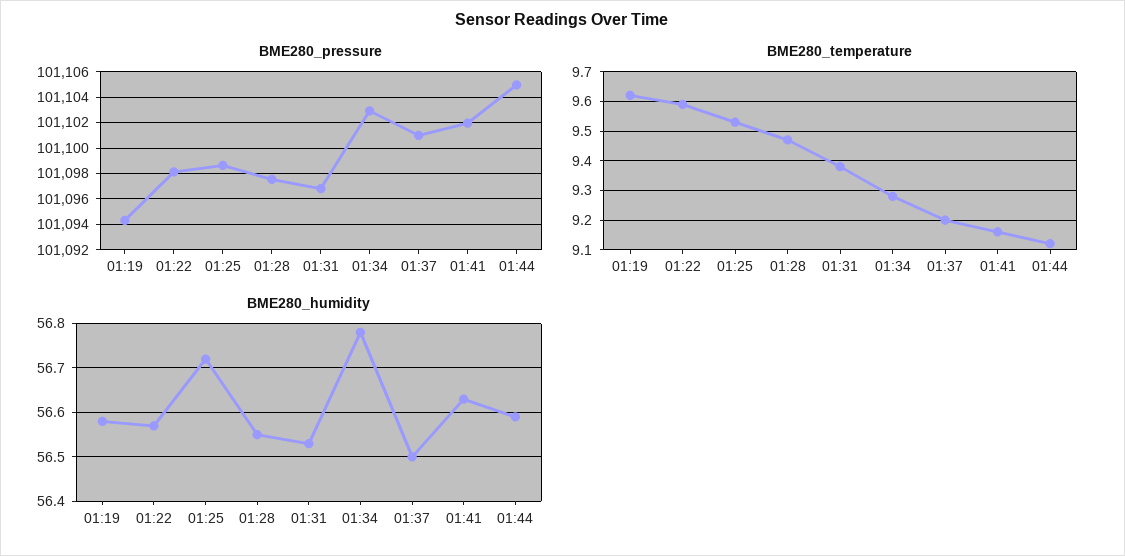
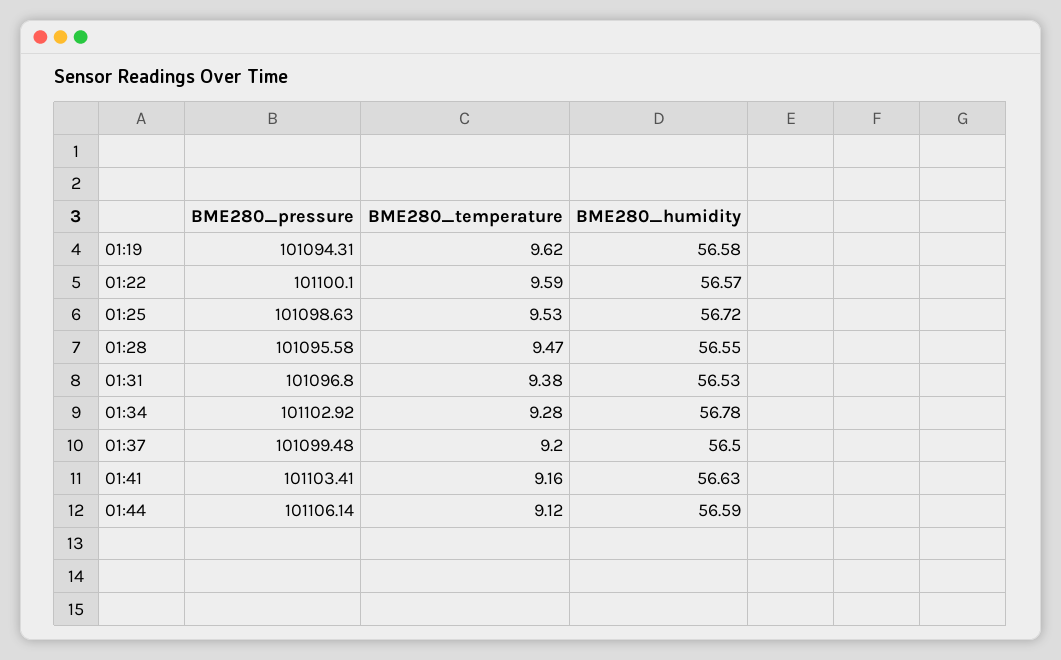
BME280_pressure, 01:22: 101098 -> 101100.1
BME280_pressure, 01:28: 101097.5 -> 101095.58
BME280_pressure, 01:37: 101101 -> 101099.48
BME280_pressure, 01:41: 101102 -> 101103.41
BME280_pressure, 01:44: 101105 -> 101106.14

